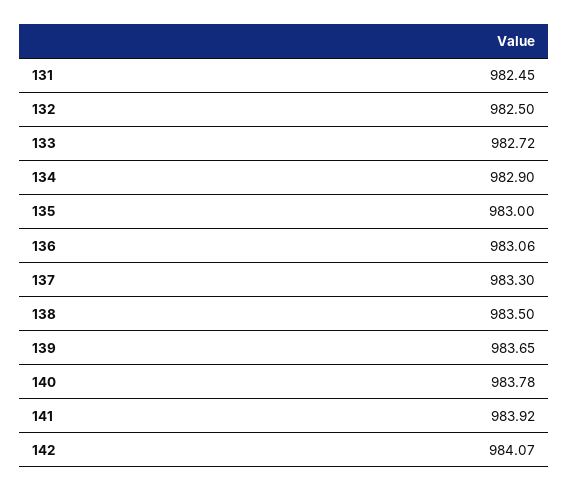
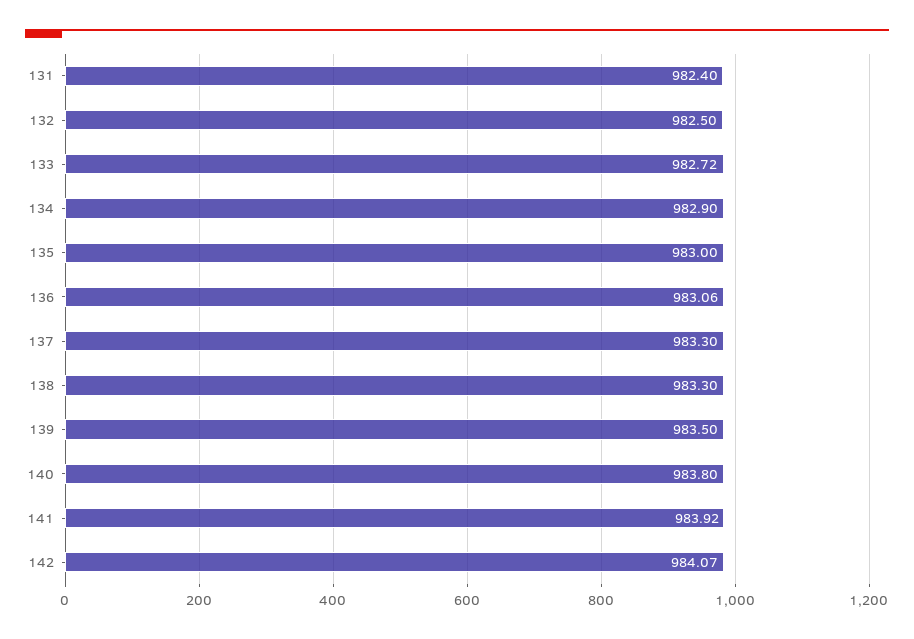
131: 982.45 -> 982.4
138: 983.5 -> 983.3
139: 983.65 -> 983.5
140: 983.78 -> 983.8

